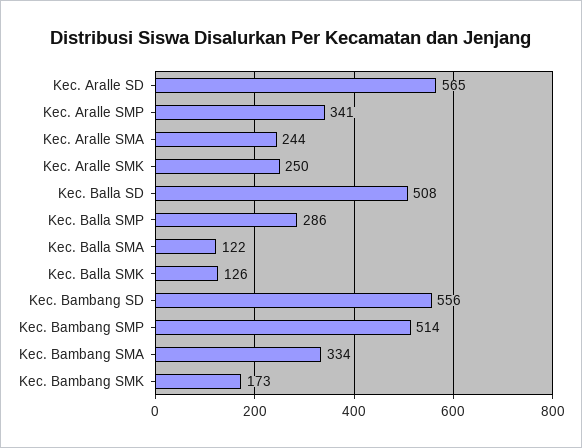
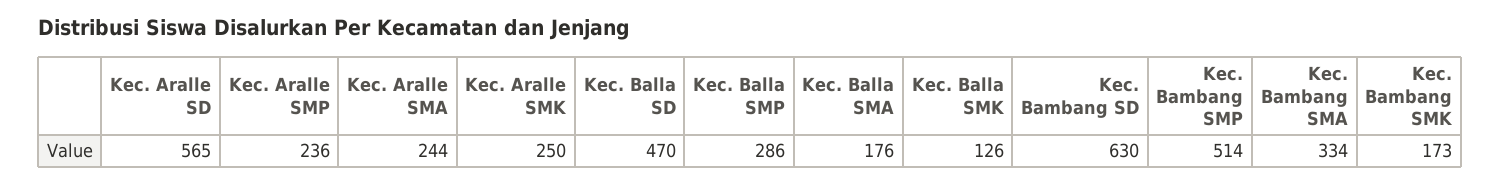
Kec. Aralle SMP: 341 -> 236
Kec. Balla SD: 508 -> 470
Kec. Balla SMA: 122 -> 176
Kec. Bambang SD: 556 -> 630

